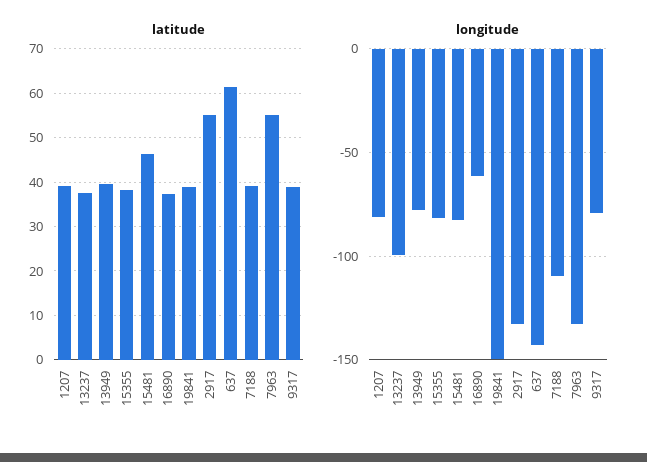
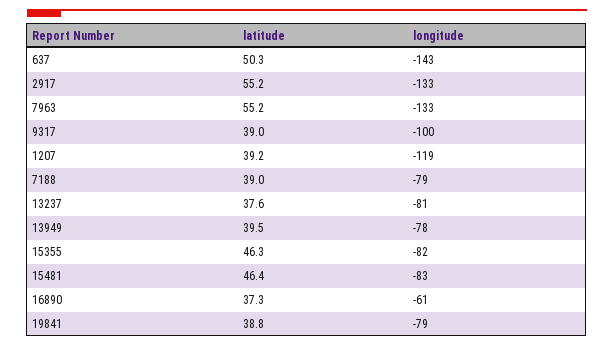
latitude, 15355: 38 -> 46.3
latitude, 637: 62 -> 50.3
longitude, 1207: -80 -> -119
longitude, 13237: -100 -> -81
longitude, 19841: -150 -> -79
longitude, 7188: -110 -> -79
longitude, 9317: -80 -> -100

